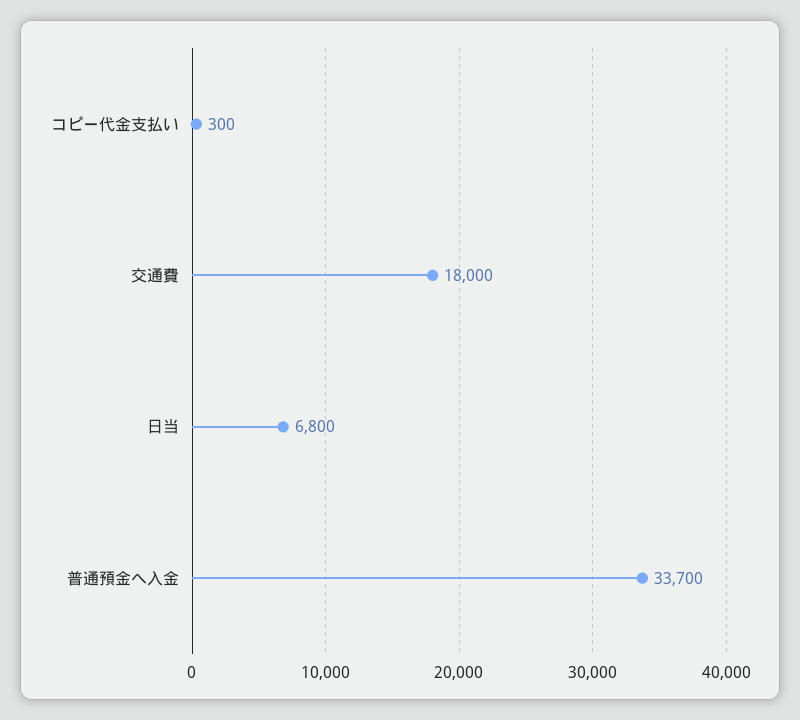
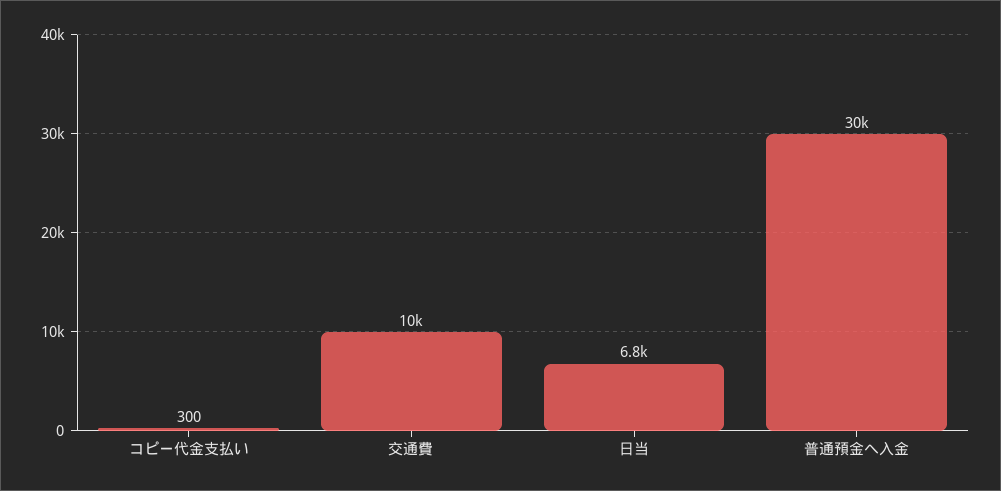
交通費: 18000 -> 10000
普通預金へ入金: 33700 -> 30000

